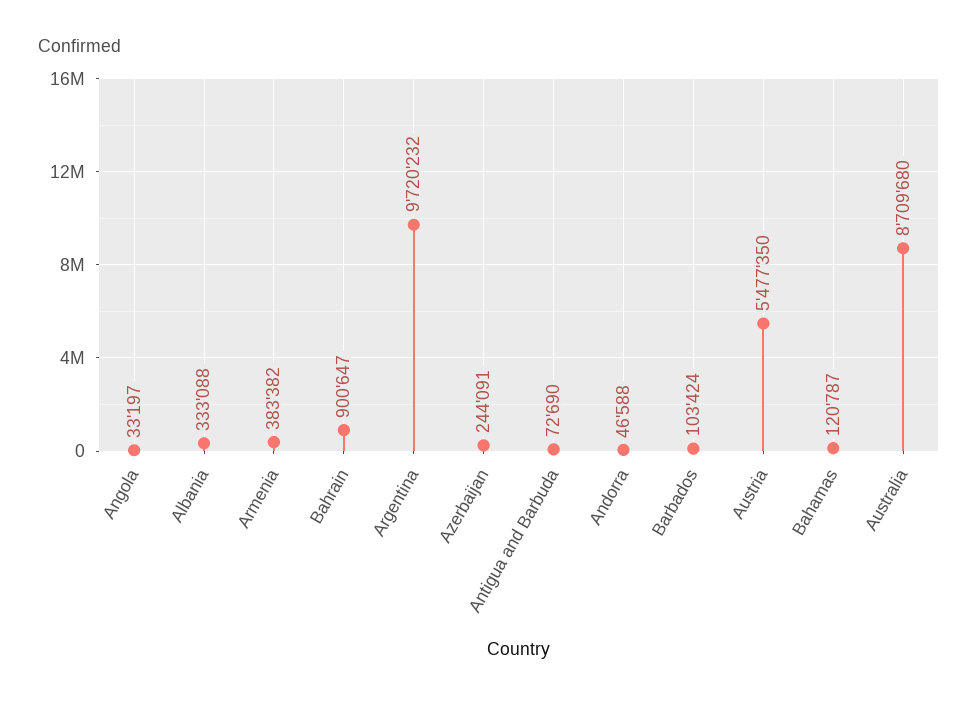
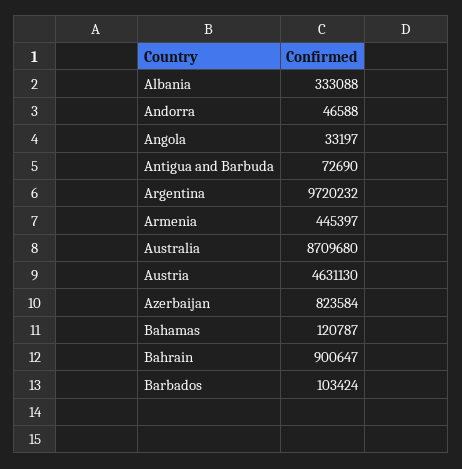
Armenia: 383382 -> 445397
Azerbaijan: 244091 -> 823584
Austria: 5477350 -> 4631130

